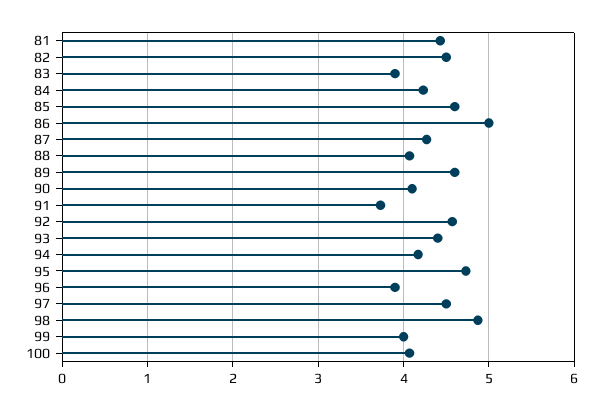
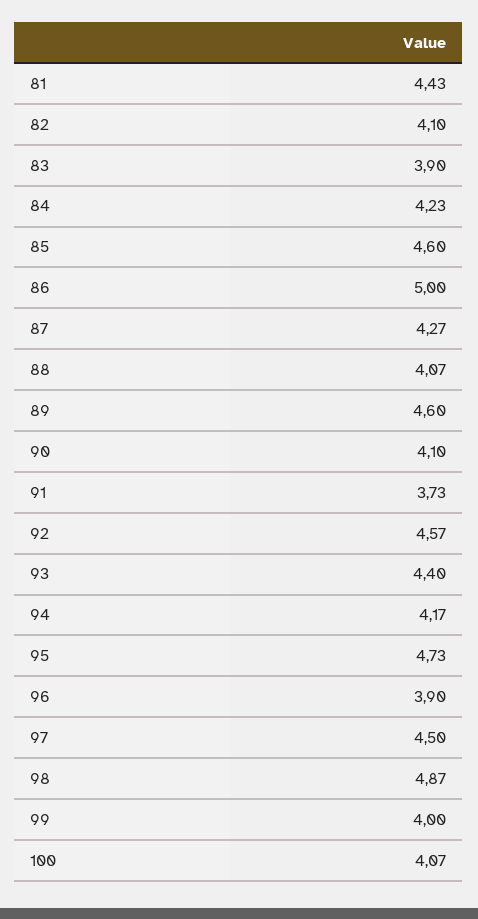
82: 4.5 -> 4.1

